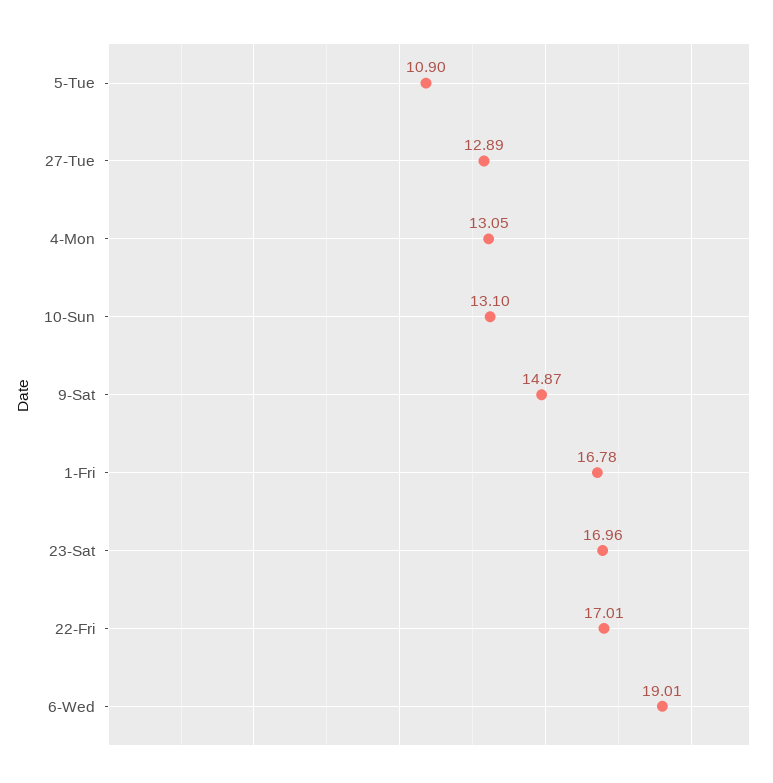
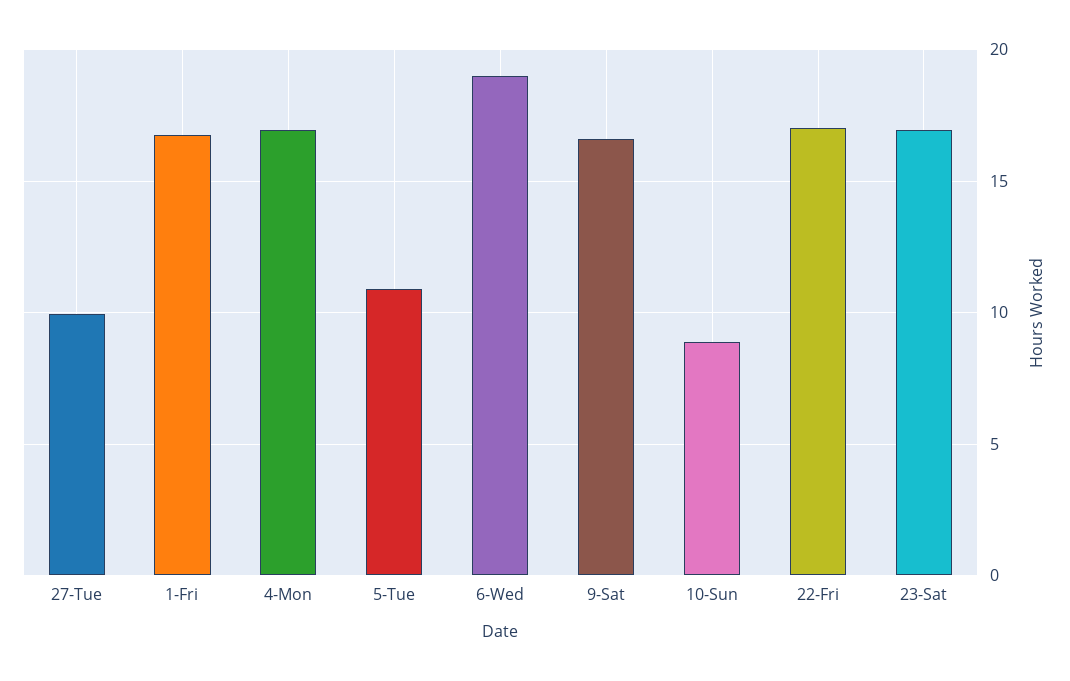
27-Tue: 12.89 -> 10
4-Mon: 13.05 -> 17
10-Sun: 13.1 -> 9
9-Sat: 14.87 -> 16.5

